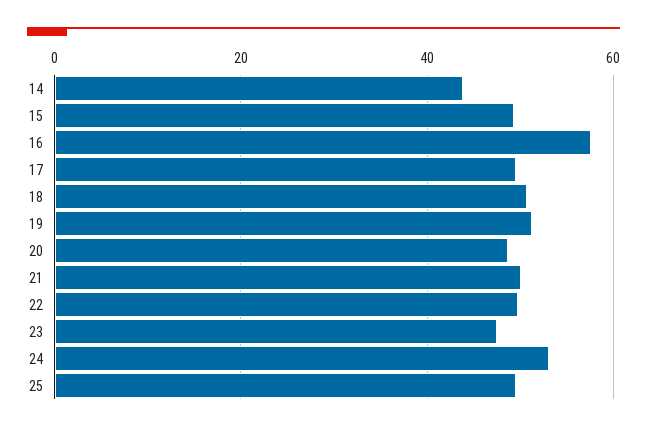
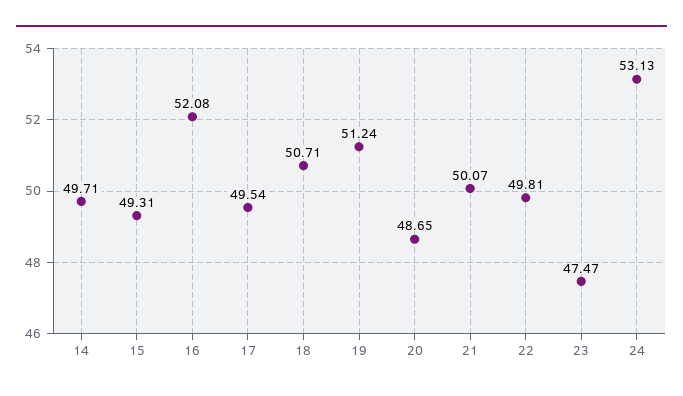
14: 44 -> 49.71
16: 58 -> 52.08
25: 50 -> none

